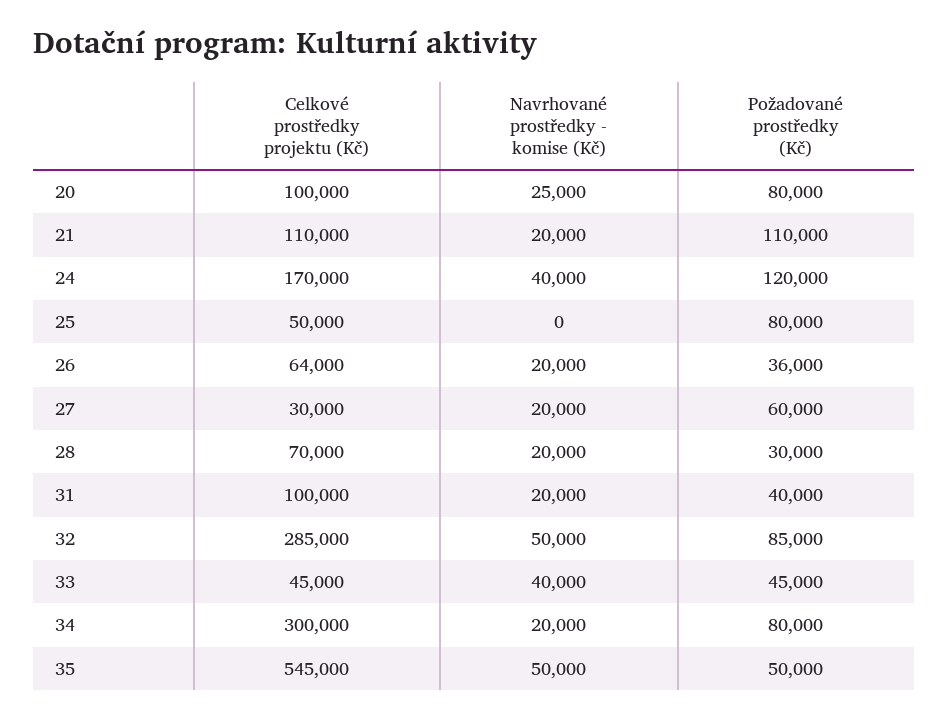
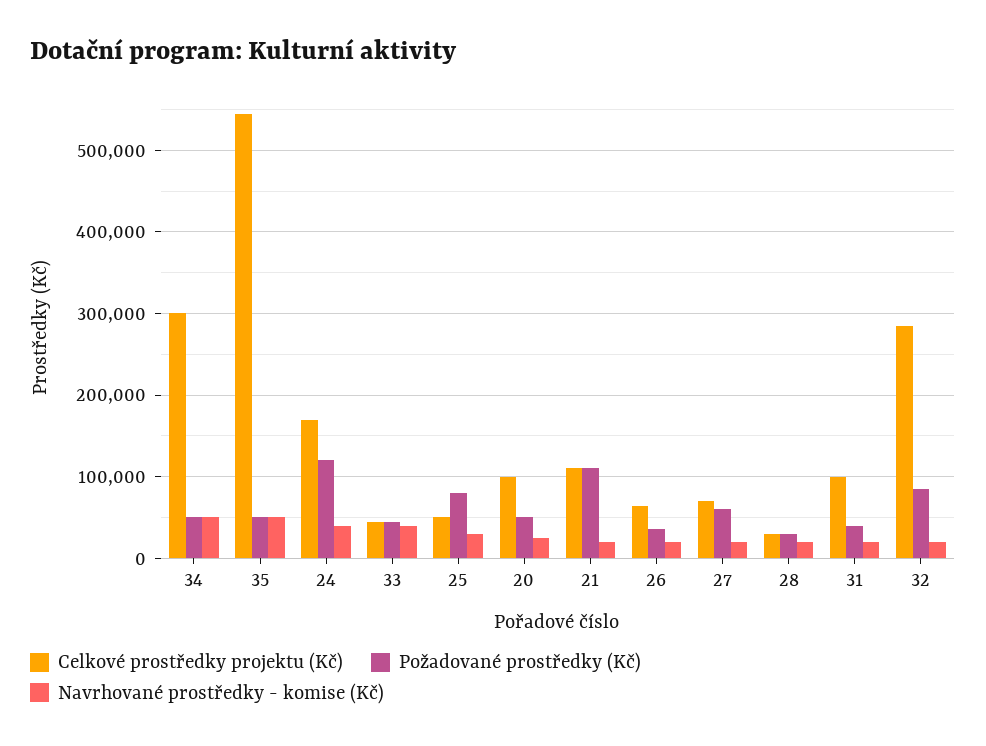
Požadované prostředky (Kč), 20: 80000 -> 50000
Navrhované prostředky - komise (Kč), 25: 0 -> 30000
Celkové prostředky projektu (Kč), 27: 30000 -> 70000
Celkové prostředky projektu (Kč), 28: 70000 -> 30000
Navrhované prostředky - komise (Kč), 32: 50000 -> 20000
Navrhované prostředky - komise (Kč), 34: 20000 -> 50000
Požadované prostředky (Kč), 34: 80000 -> 50000

